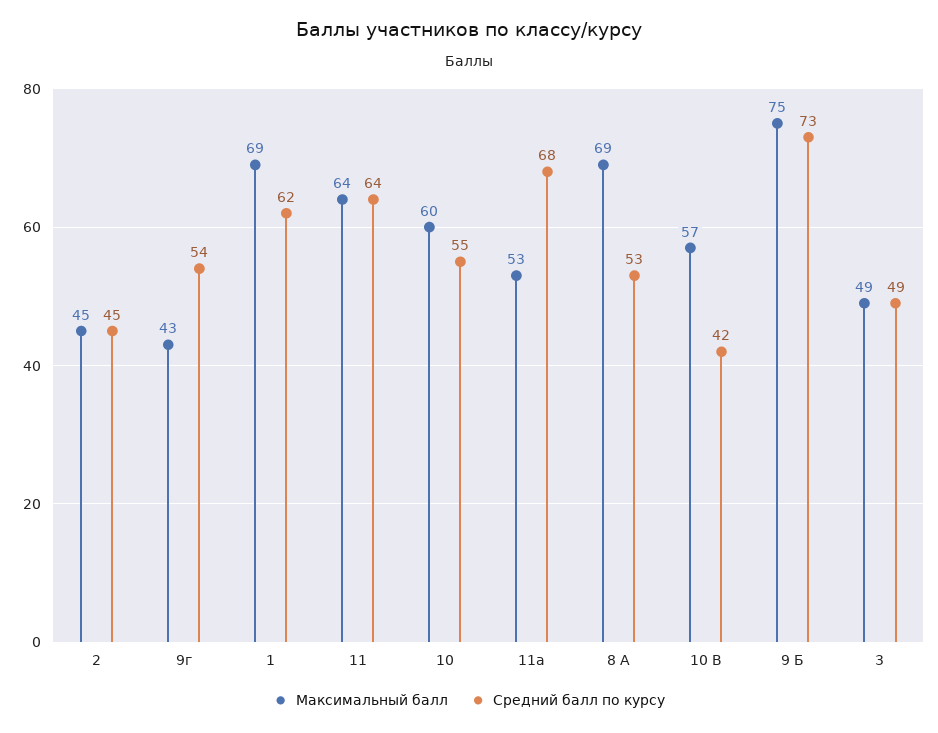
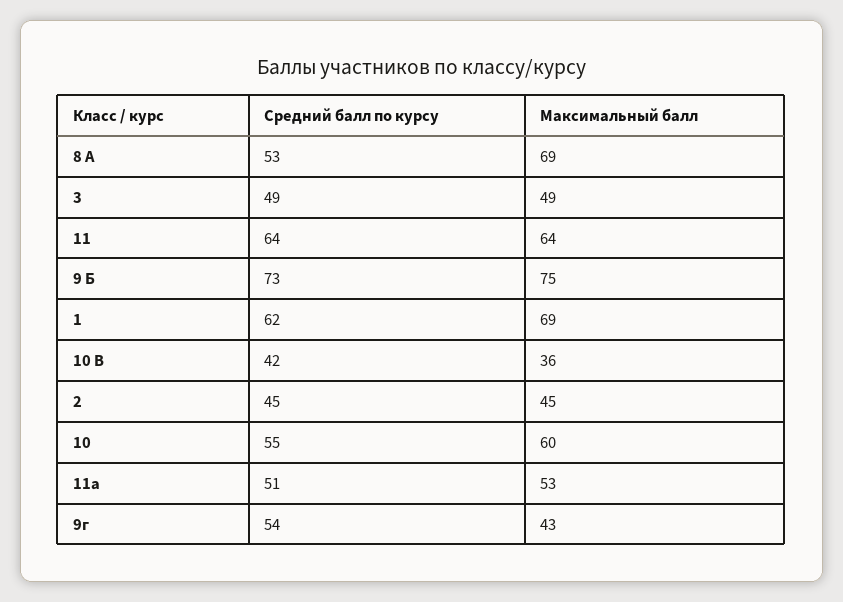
Средний балл по курсу, 11а: 68 -> 51
Максимальный балл, 10 В: 57 -> 36

